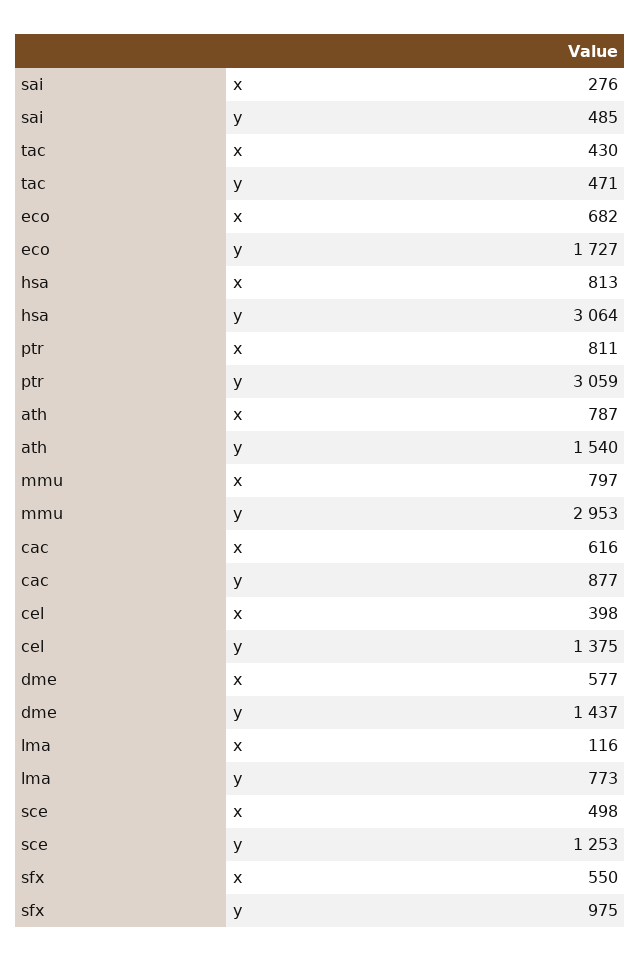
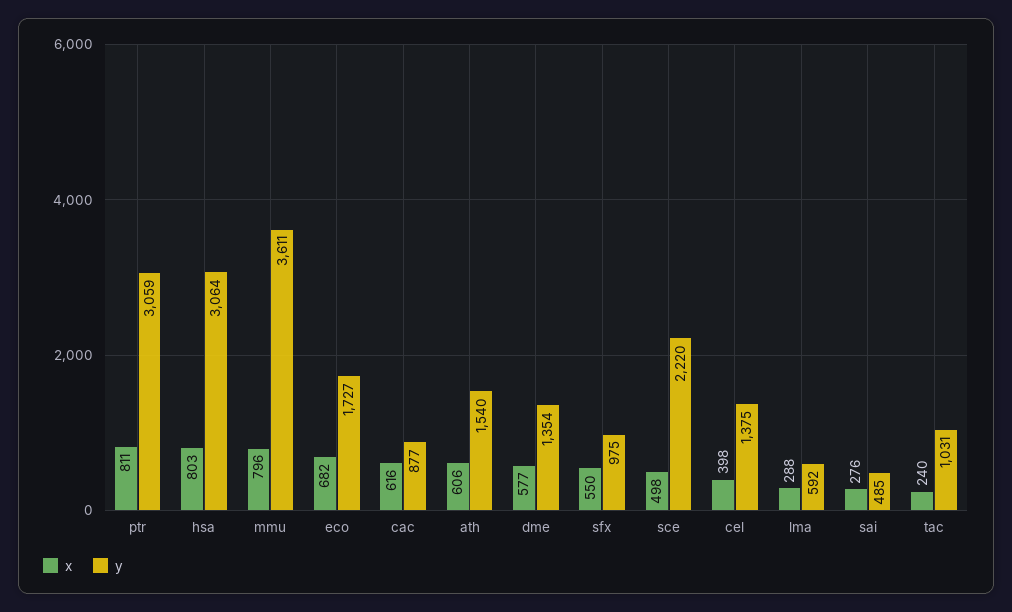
x, tac: 430 -> 240
y, tac: 471 -> 1031
x, hsa: 813 -> 803
x, ath: 787 -> 606
x, mmu: 797 -> 796
y, mmu: 2953 -> 3611
y, dme: 1437 -> 1354
x, lma: 116 -> 288
y, lma: 773 -> 592
y, sce: 1253 -> 2220

